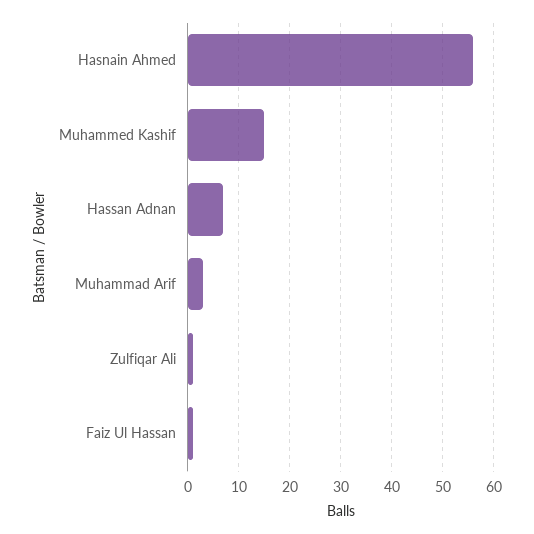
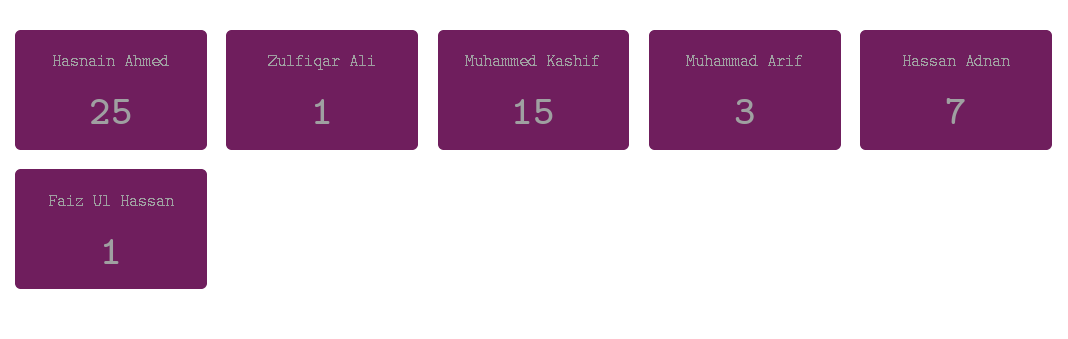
Hasnain Ahmed: 55 -> 25

